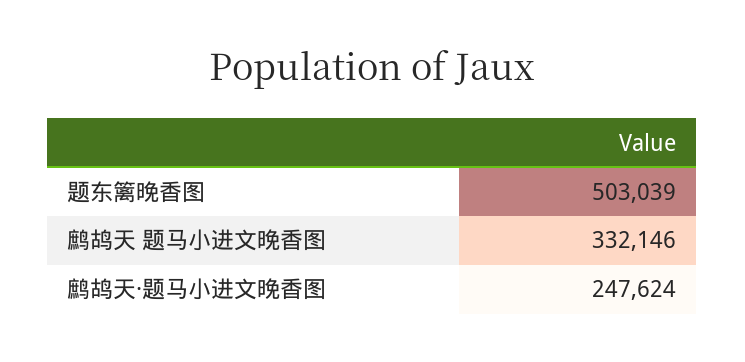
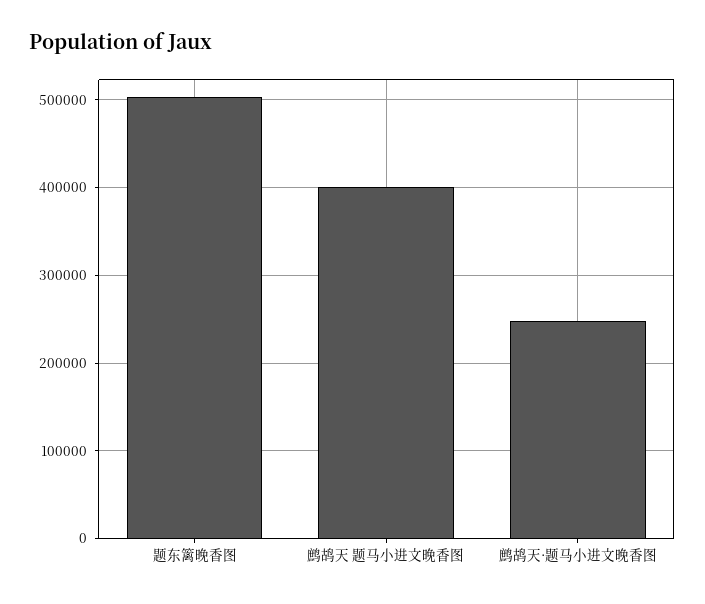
鹧鸪天 题马小进文晚香图: 332146 -> 400000

